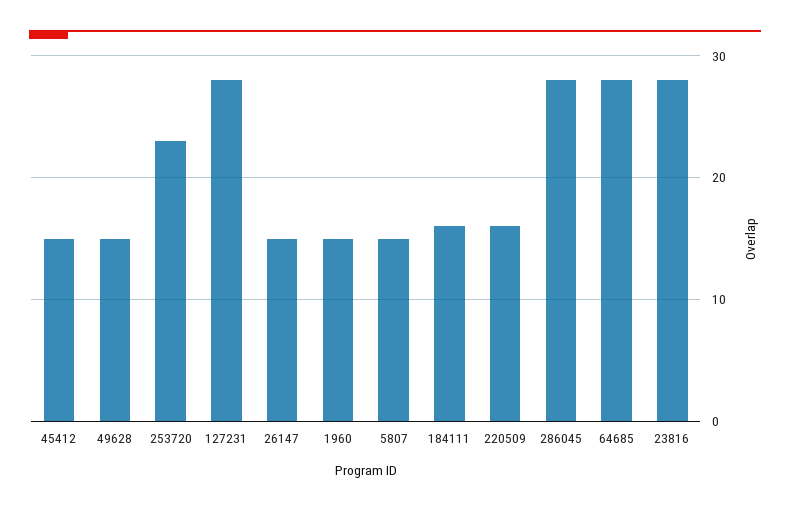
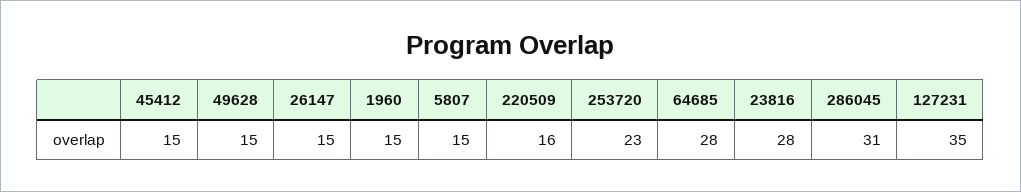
127231: 28 -> 35
184111: 16 -> none
286045: 28 -> 31

